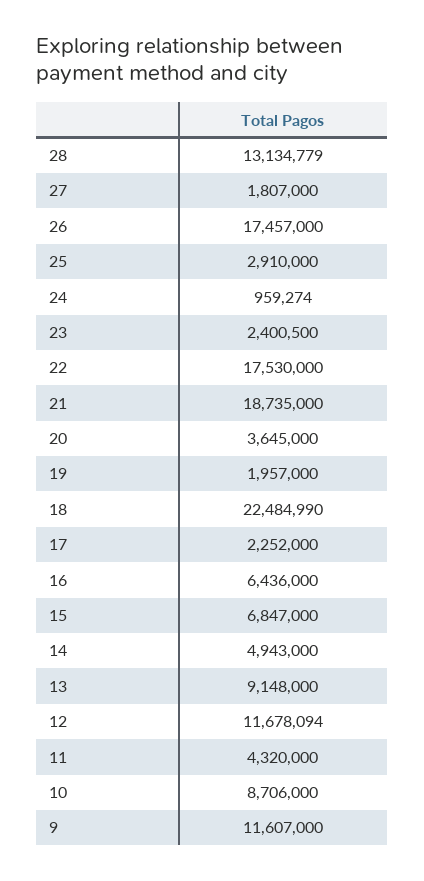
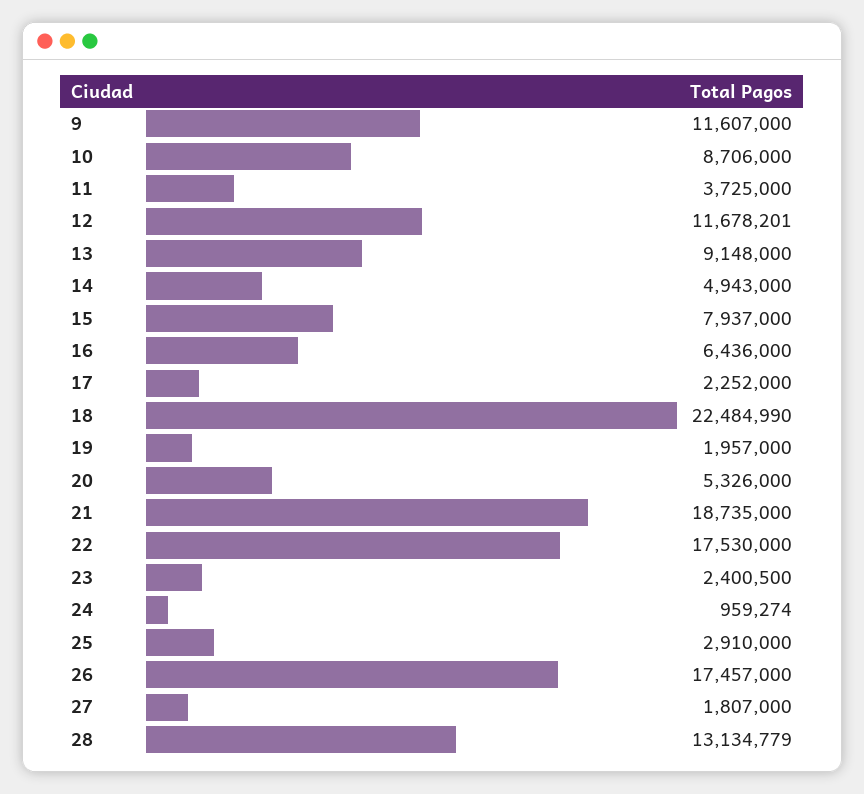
20: 3645000 -> 5326000
15: 6847000 -> 7937000
12: 11678094 -> 11678201
11: 4320000 -> 3725000

